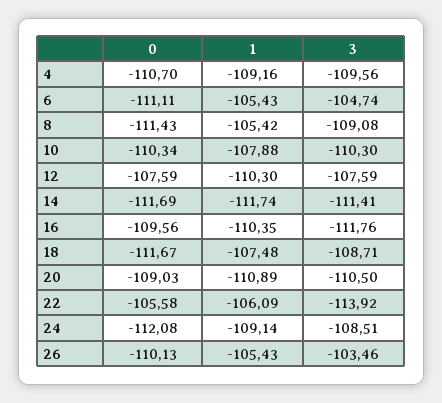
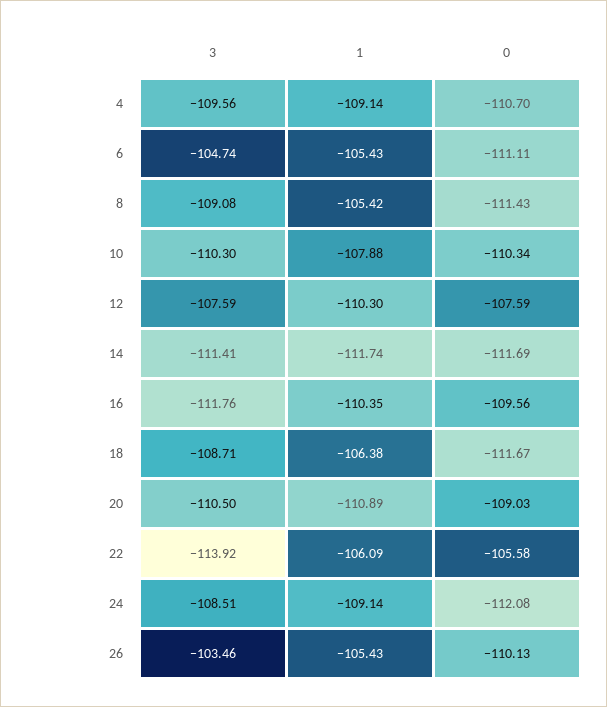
1, 4: -109.16 -> -109.14
1, 18: -107.48 -> -106.38

